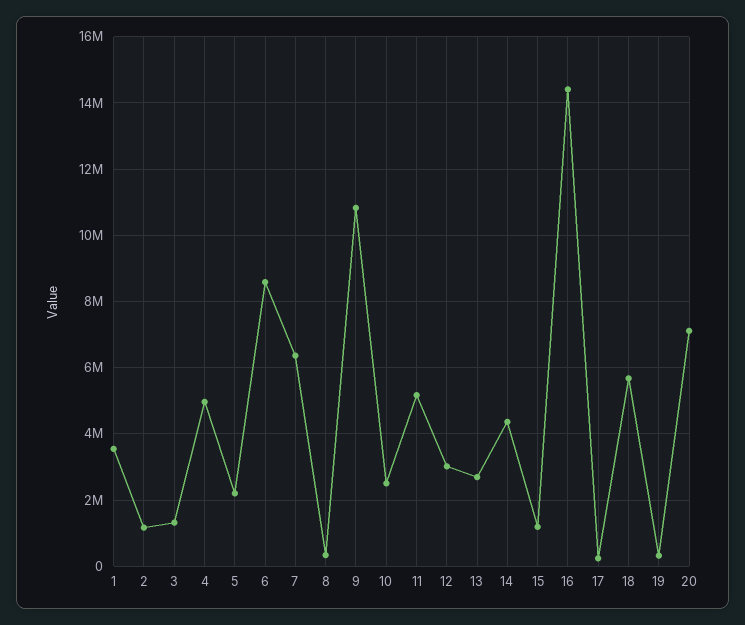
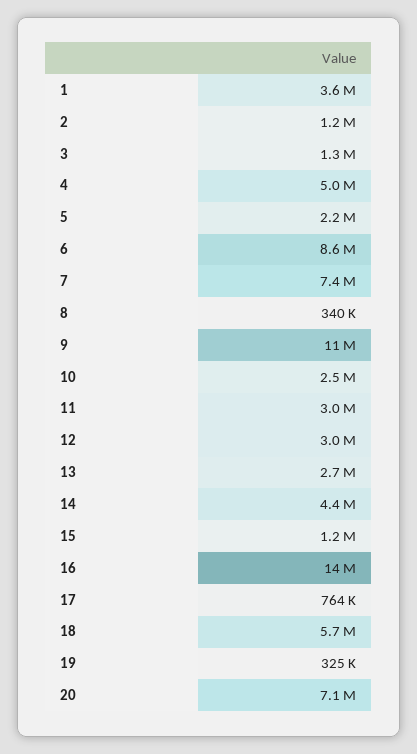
7: 6400000 -> 7400000
11: 5200000 -> 3000000
17: 200000 -> 764000

